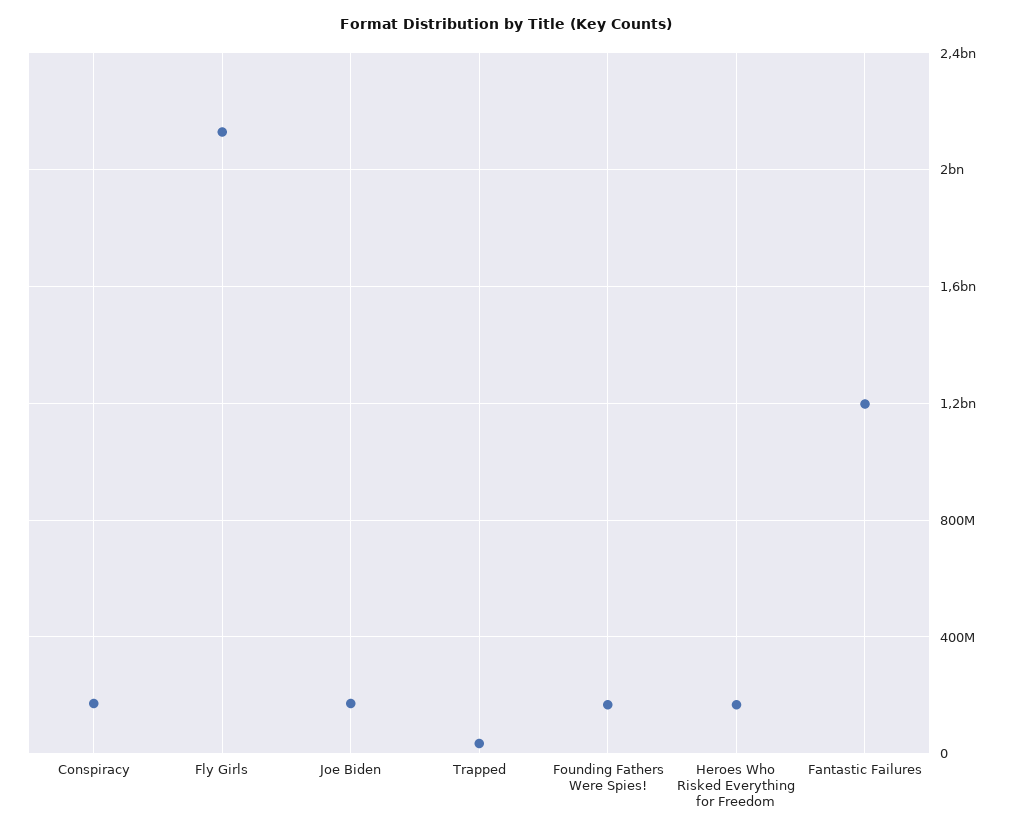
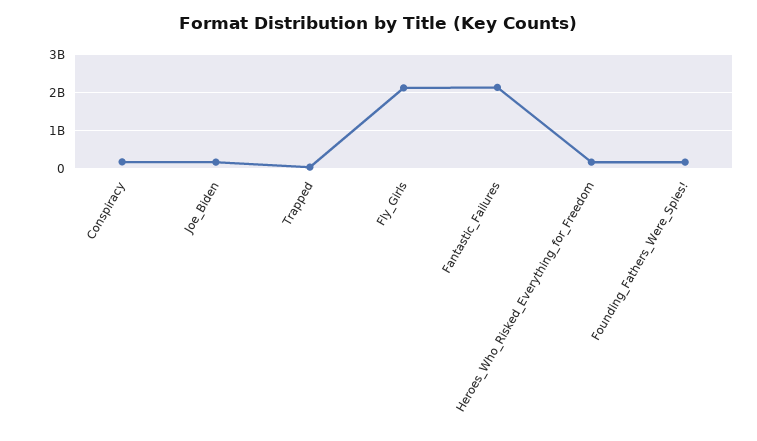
Fantastic Failures: 1200000000 -> 2200000000

